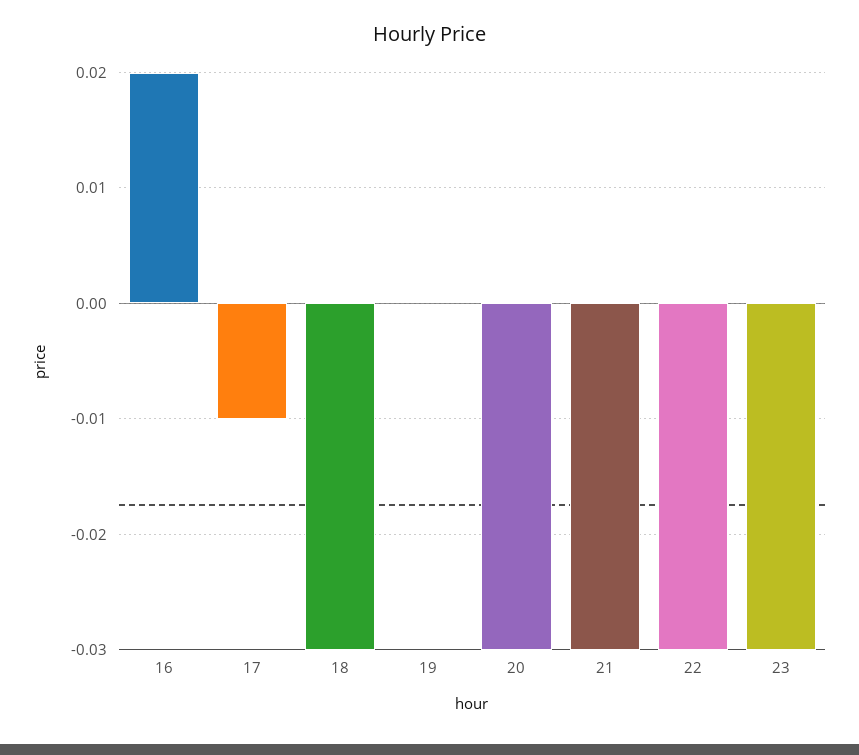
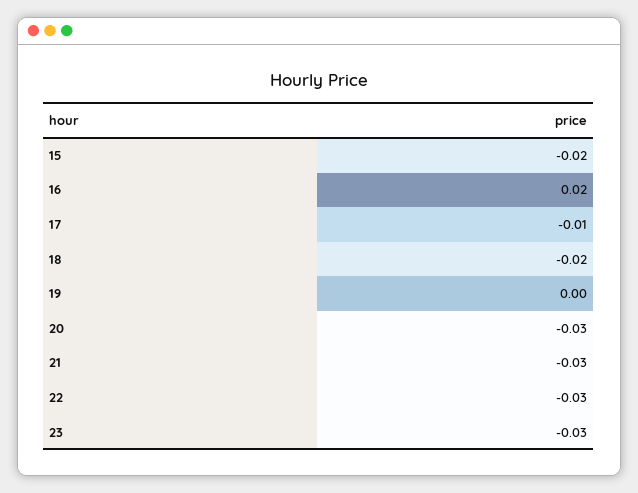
18: -0.03 -> -0.02
15: none -> -0.02

